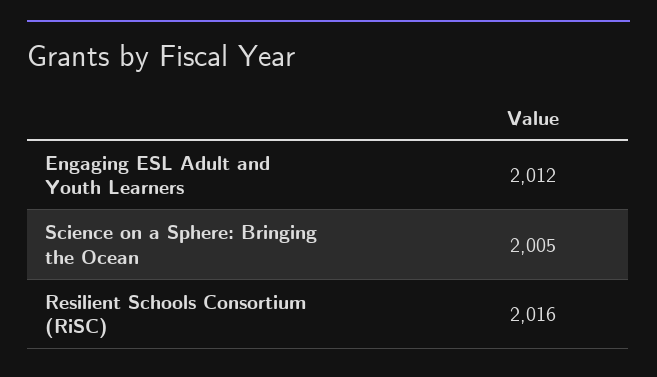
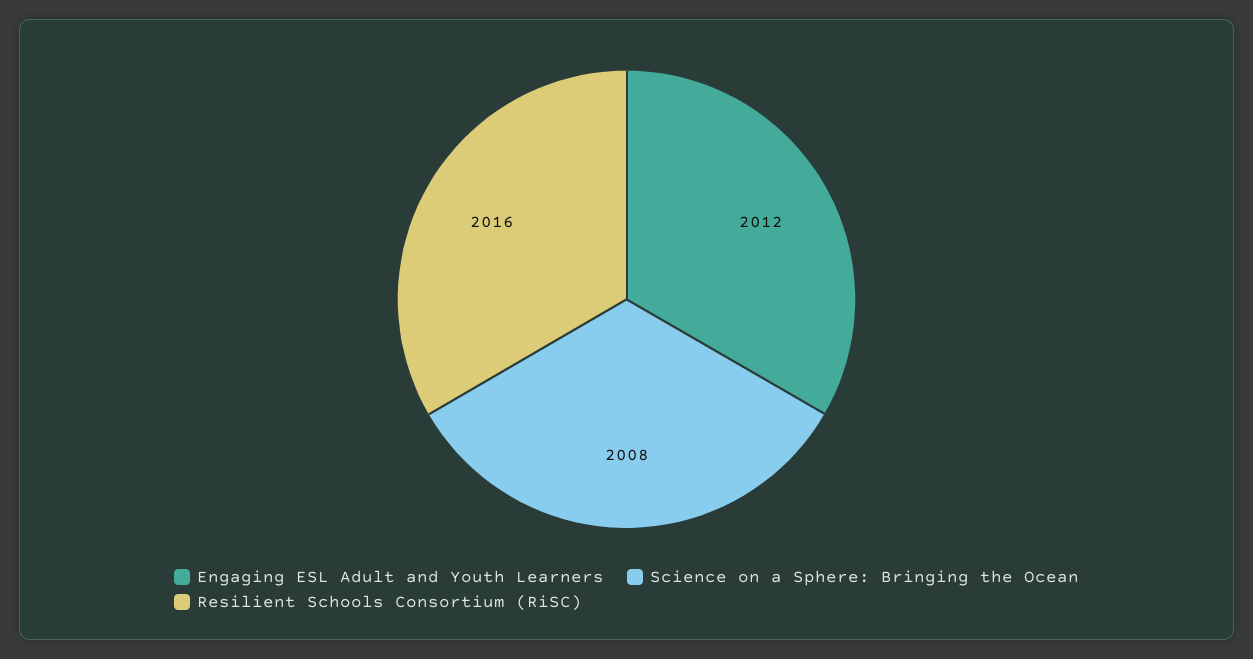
Science on a Sphere: Bringing the Ocean: 2005 -> 2008

